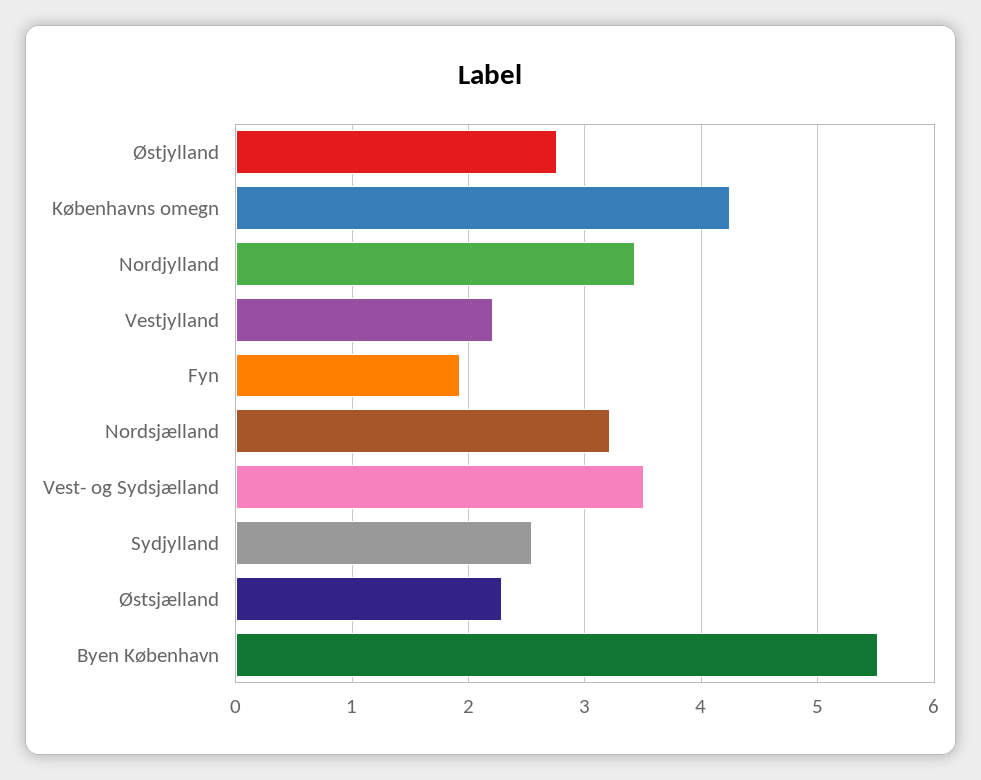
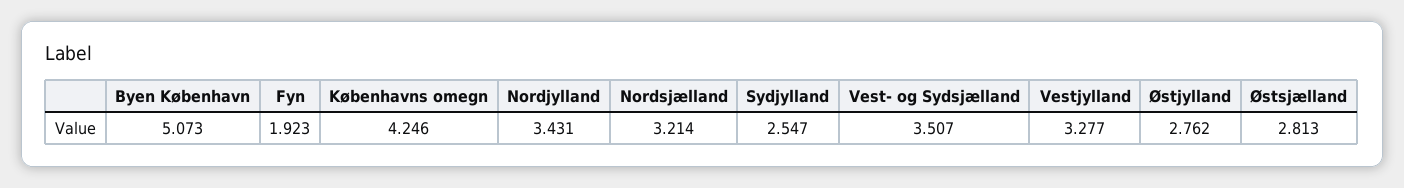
Vestjylland: 2.2 -> 3.277
Østsjælland: 2.3 -> 2.813
Byen København: 5.5 -> 5.073

